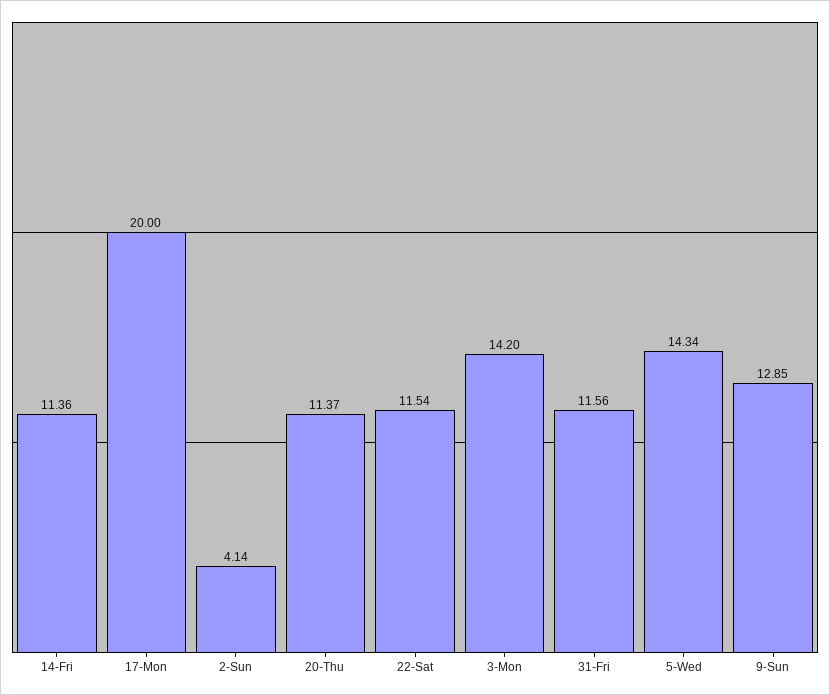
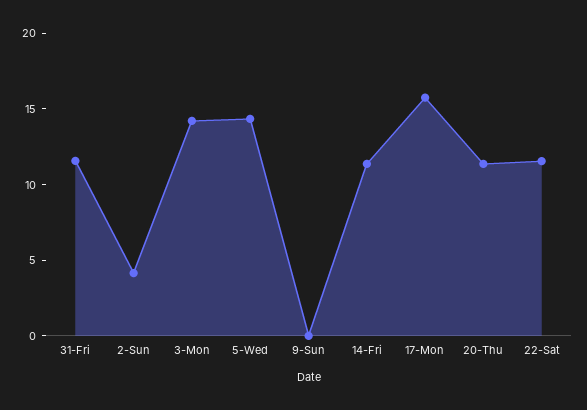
17-Mon: 20 -> 16
9-Sun: 12.85 -> 0

